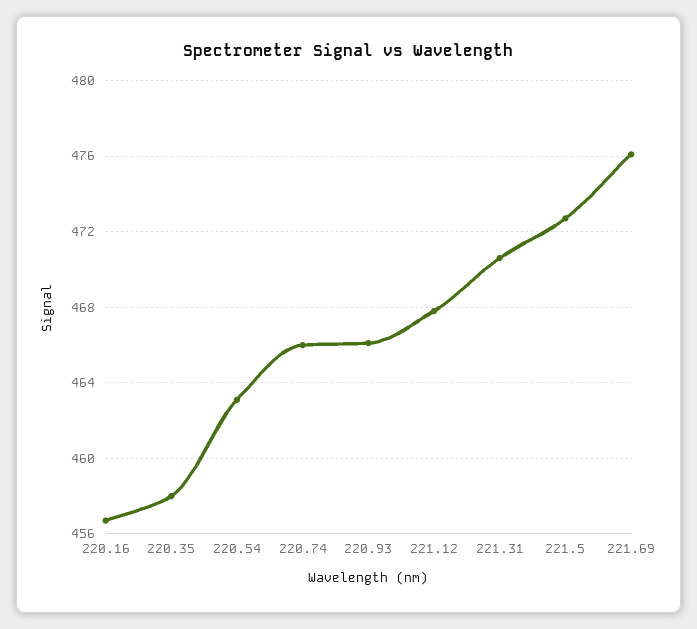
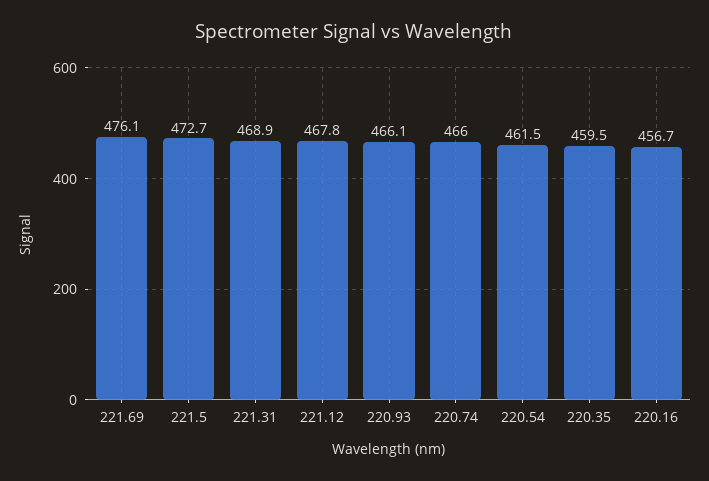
220.35: 458 -> 459.5
220.54: 463 -> 461.5
221.31: 470.5 -> 468.9

